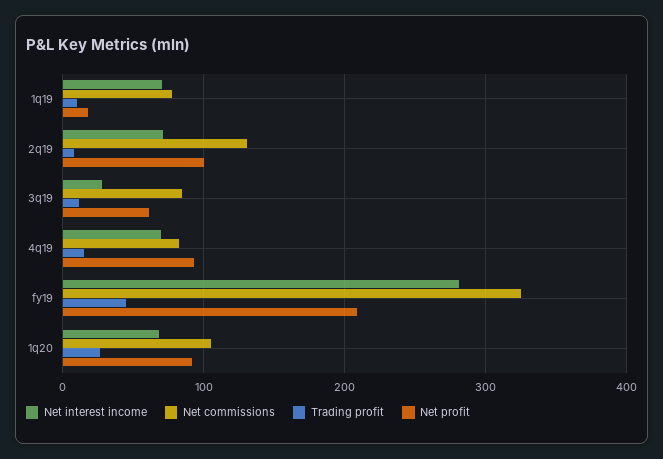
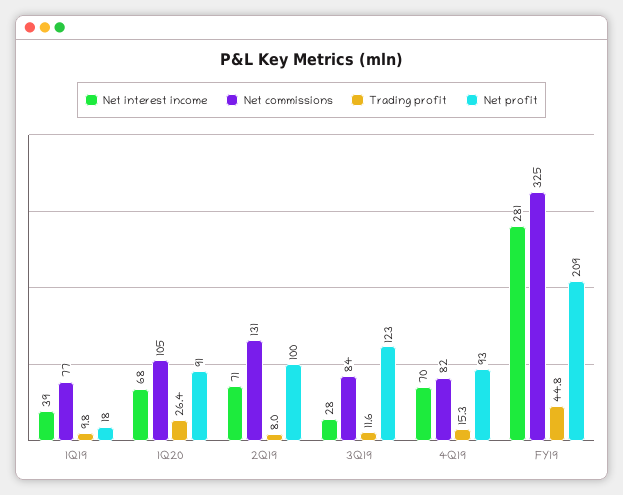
Net interest income, 1q19: 70 -> 39
Net profit, 3q19: 60 -> 123

